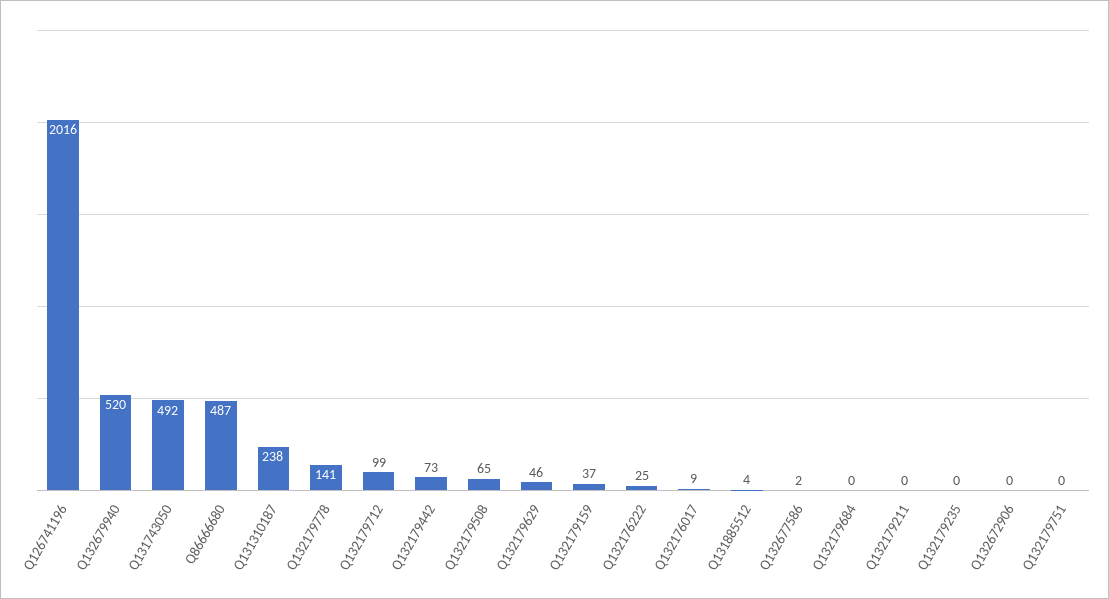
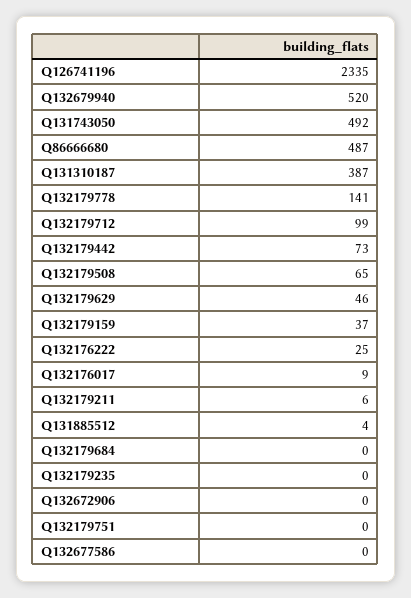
Q126741196: 2016 -> 2335
Q131310187: 238 -> 387
Q132677586: 2 -> 0
Q132179211: 0 -> 6

